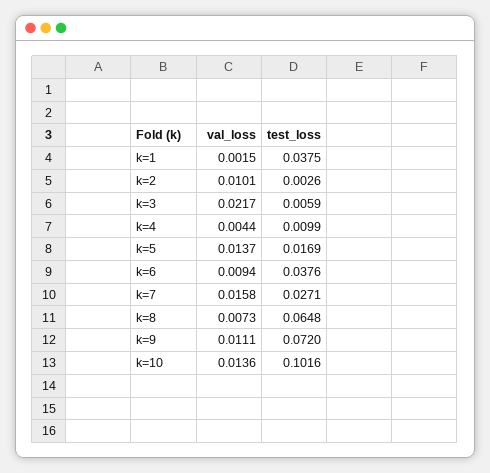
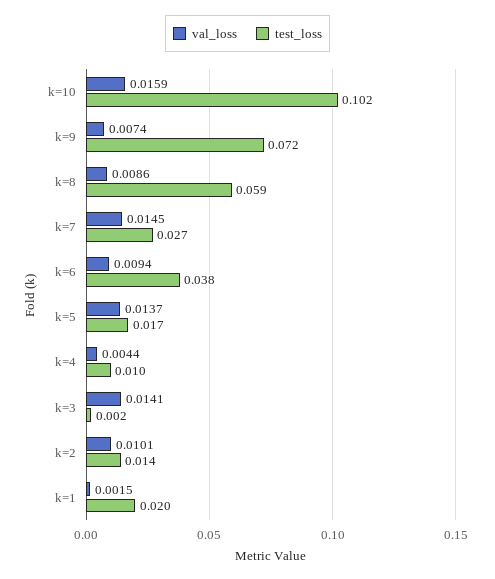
test_loss, k=1: 0.0375 -> 0.02
test_loss, k=2: 0.0026 -> 0.014
val_loss, k=3: 0.0217 -> 0.0141
test_loss, k=3: 0.0059 -> 0.002
val_loss, k=7: 0.0158 -> 0.0145
val_loss, k=8: 0.0073 -> 0.0086
test_loss, k=8: 0.0648 -> 0.059
val_loss, k=9: 0.0111 -> 0.0074
val_loss, k=10: 0.0136 -> 0.0159

